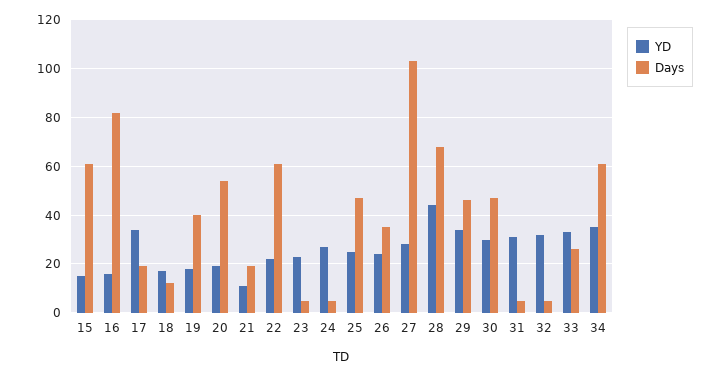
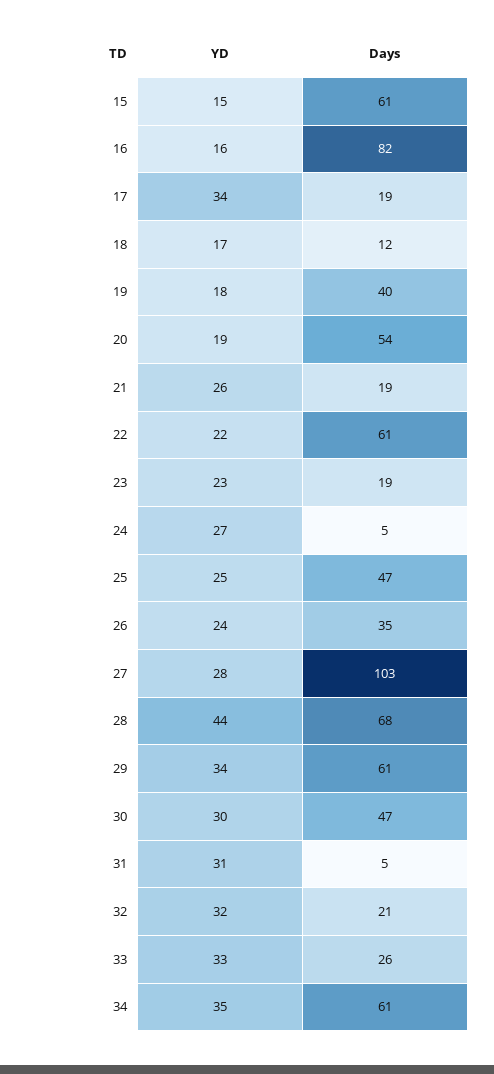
YD, 21: 10 -> 26
Days, 23: 5 -> 19
Days, 29: 45 -> 61
Days, 32: 5 -> 21

